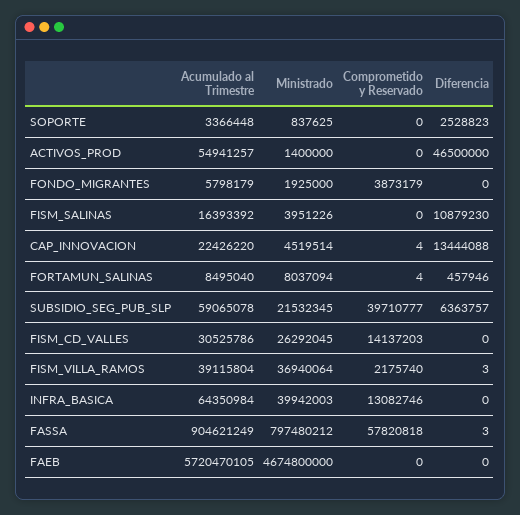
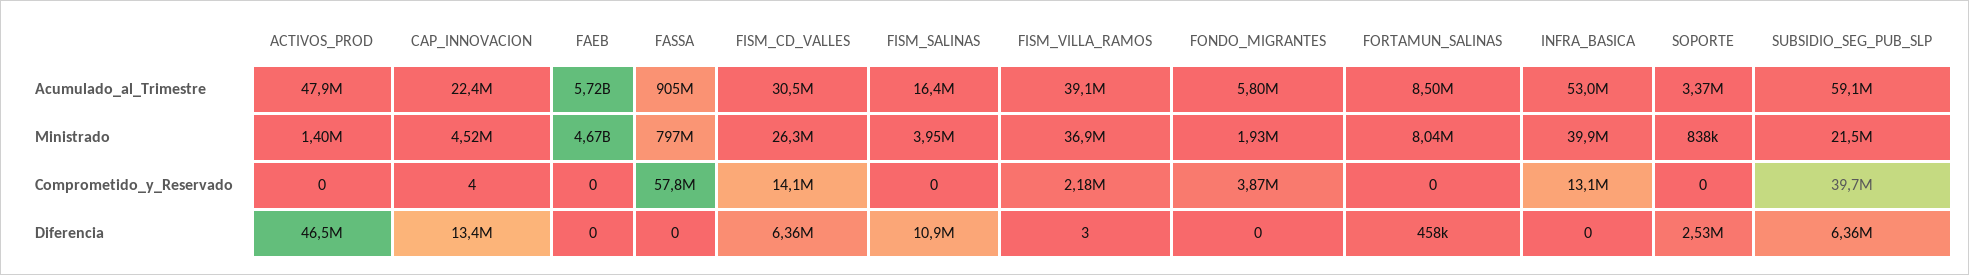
Acumulado al Trimestre, ACTIVOS_PROD: 54941257 -> 47900000
Comprometido y Reservado, FORTAMUN_SALINAS: 4 -> 0
Diferencia, FISM_CD_VALLES: 0 -> 6360000
Acumulado al Trimestre, INFRA_BASICA: 64350984 -> 53000000
Diferencia, FASSA: 3 -> 0

